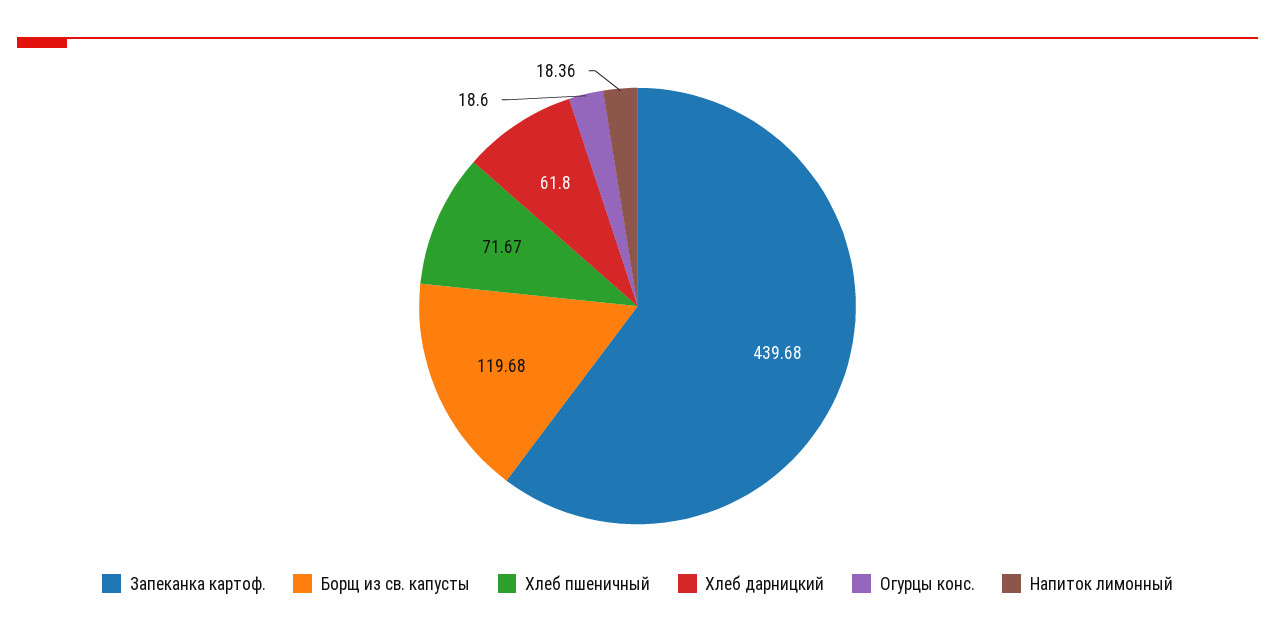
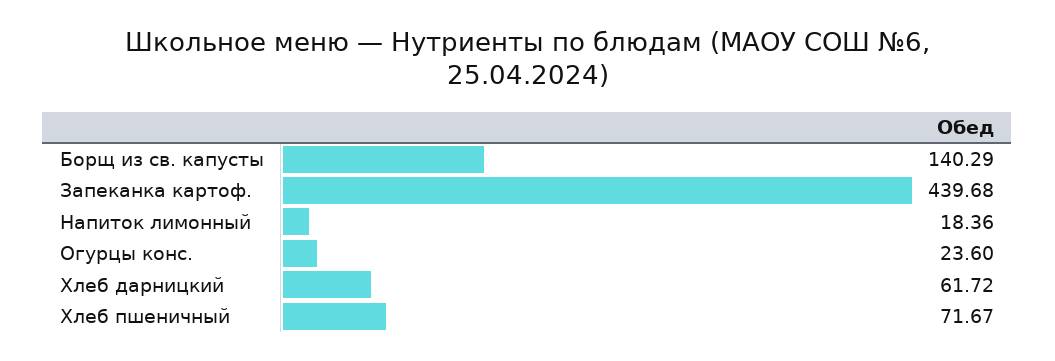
Борщ из св. капусты: 119.68 -> 140.29
Хлеб дарницкий: 61.8 -> 61.72
Огурцы конс.: 18.6 -> 23.6

